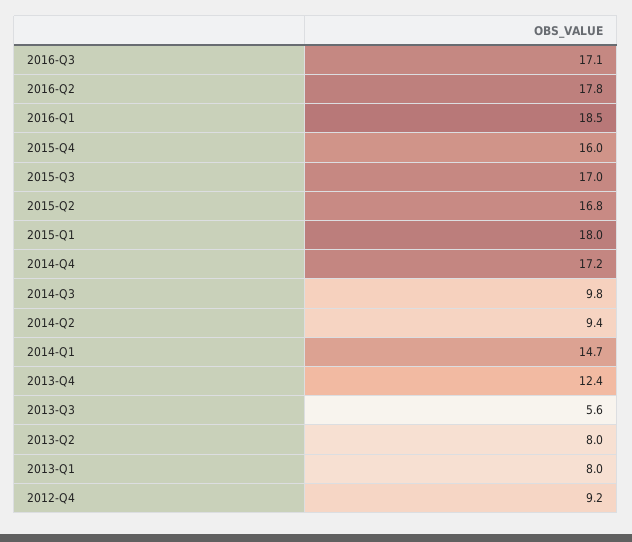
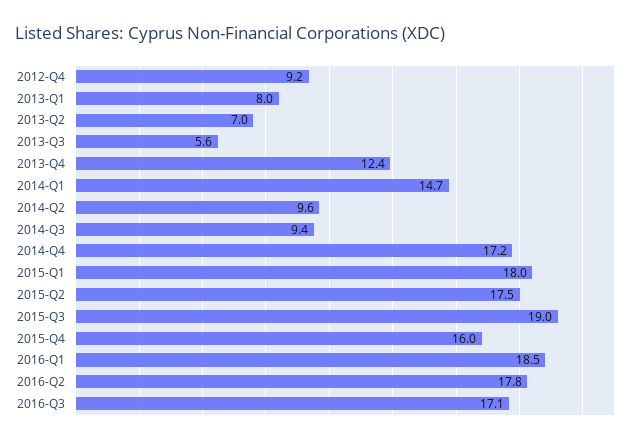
2015-Q3: 17 -> 19
2015-Q2: 16.8 -> 17.5
2014-Q3: 9.8 -> 9.4
2014-Q2: 9.4 -> 9.6
2013-Q2: 8 -> 7

